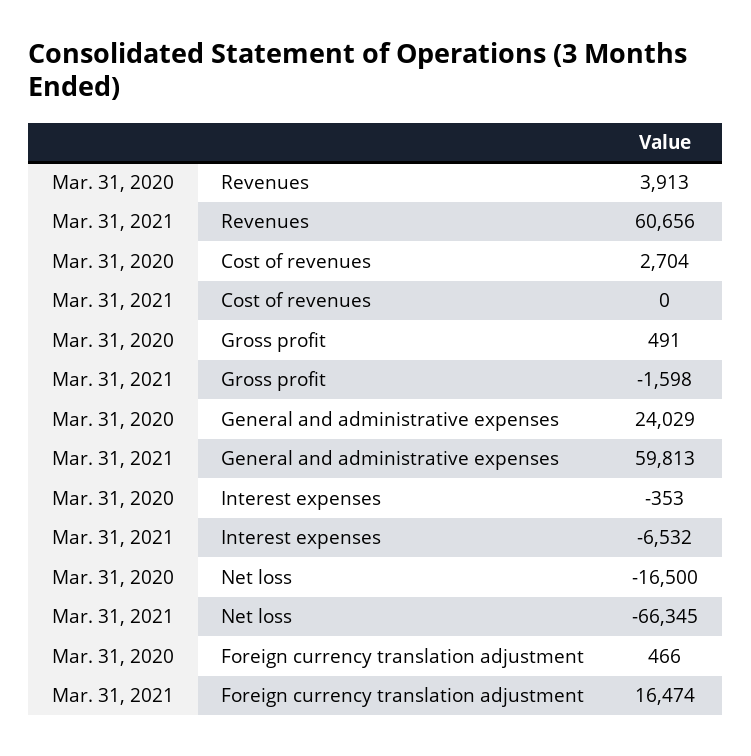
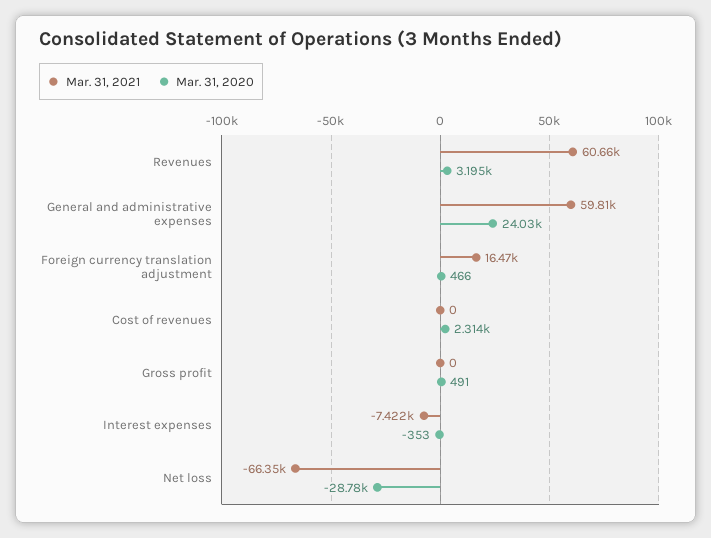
Mar. 31, 2020, Revenues: 3913 -> 3195
Mar. 31, 2020, Cost of revenues: 2704 -> 2314
Mar. 31, 2021, Gross profit: -1598 -> 0
Mar. 31, 2021, Interest expenses: -6532 -> -7422
Mar. 31, 2020, Net loss: -16500 -> -28780

